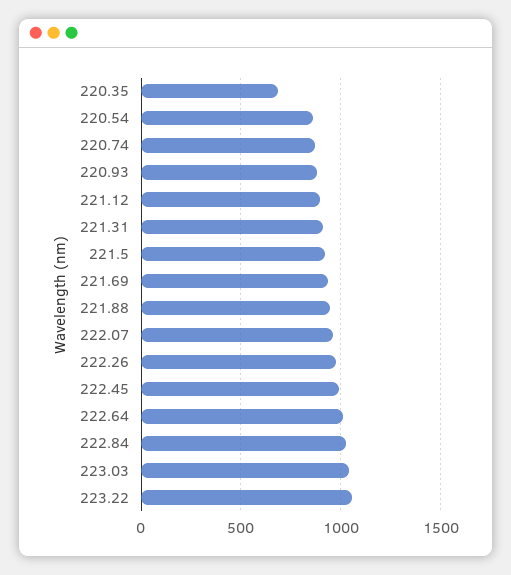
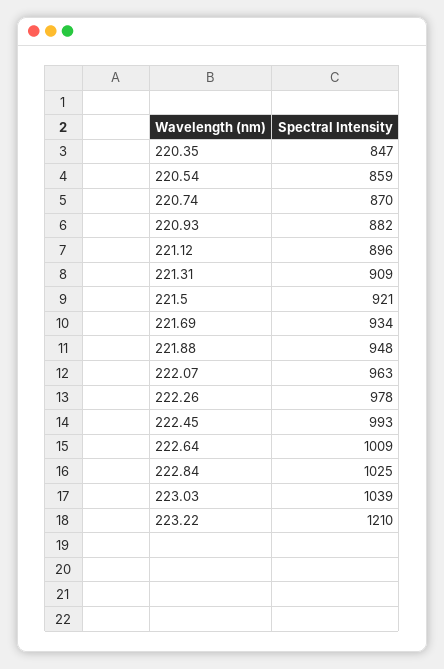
220.35: 700 -> 847
223.22: 1050 -> 1210

